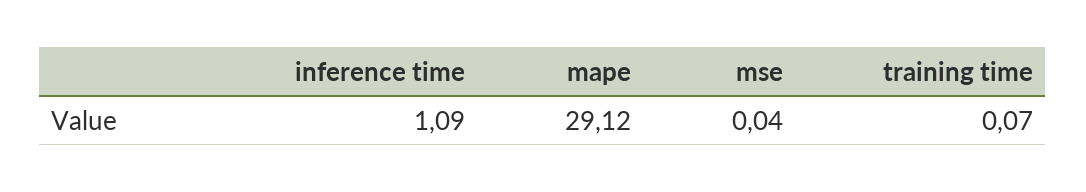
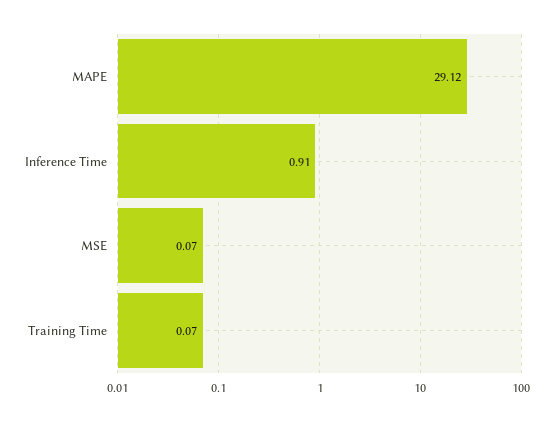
inference time: 1.09 -> 0.91
mse: 0.04 -> 0.07

